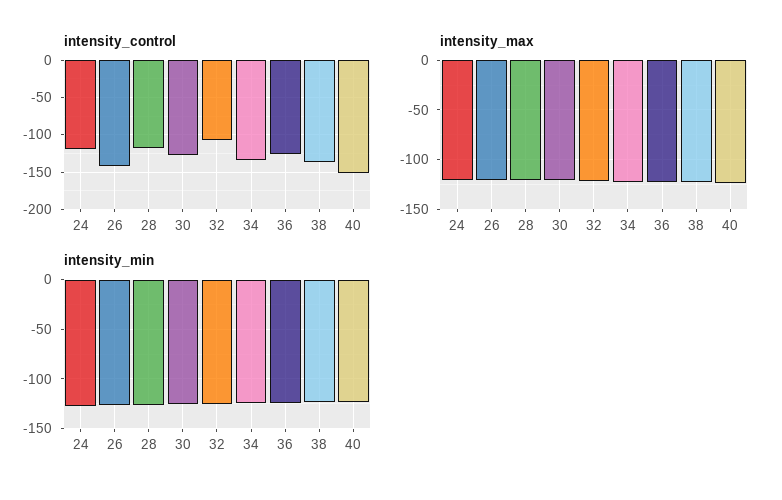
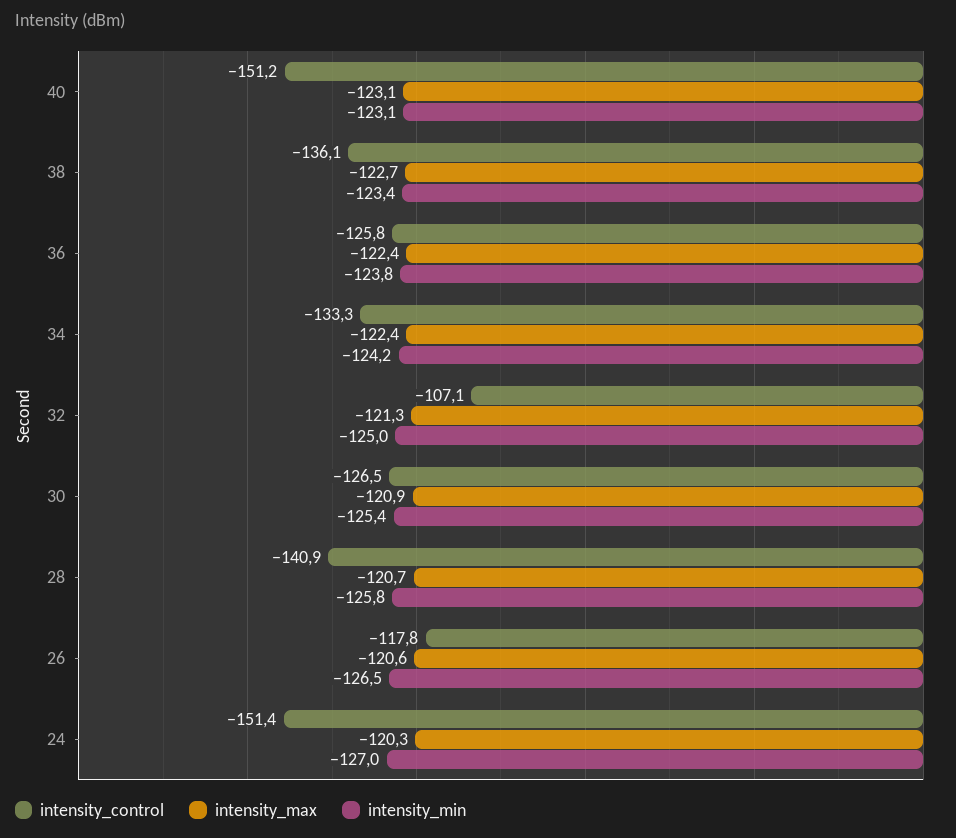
intensity_control, 24: -120 -> -151.4
intensity_control, 26: -140 -> -117.8
intensity_control, 28: -120 -> -140.9

